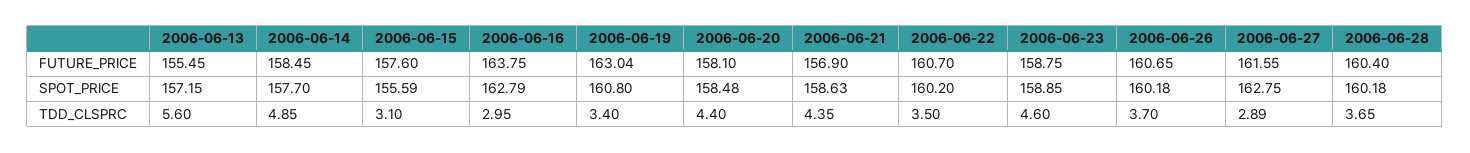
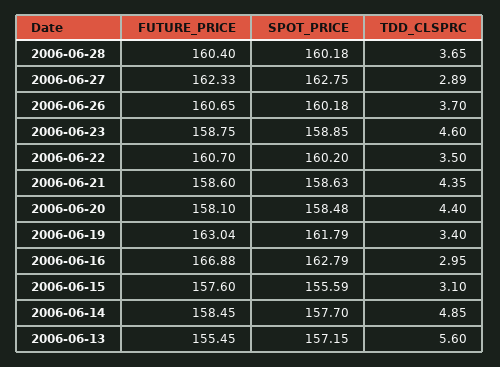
2006-06-16, FUTURE_PRICE: 163.75 -> 166.88
2006-06-21, FUTURE_PRICE: 156.9 -> 158.6
2006-06-27, FUTURE_PRICE: 161.55 -> 162.33
2006-06-19, SPOT_PRICE: 160.8 -> 161.79

